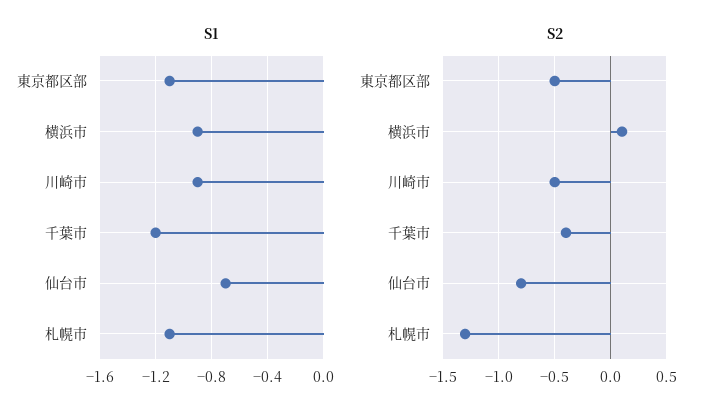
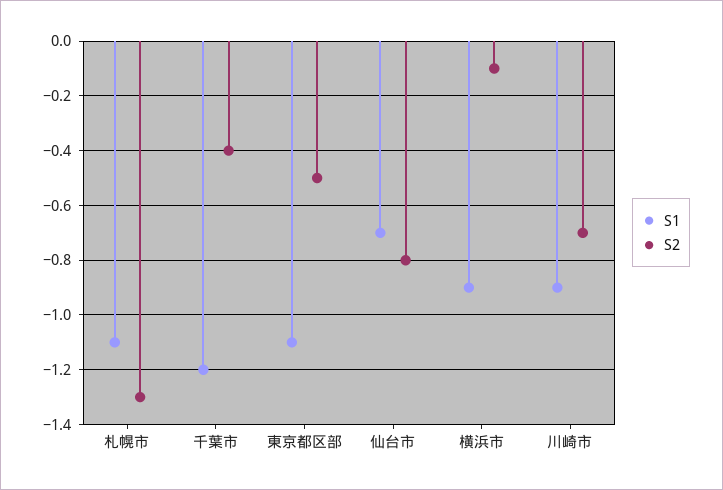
S2, 横浜市: 0.1 -> -0.1
S2, 川崎市: -0.5 -> -0.7

